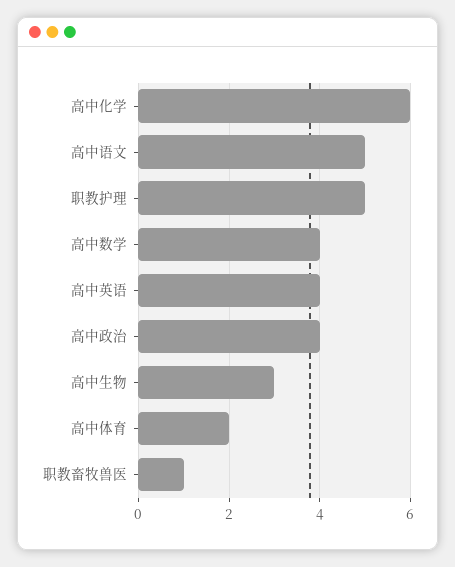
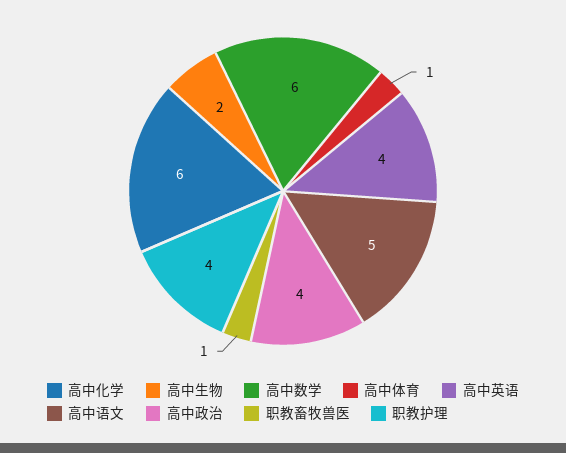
职教护理: 5 -> 4
高中数学: 4 -> 6
高中生物: 3 -> 2
高中体育: 2 -> 1

